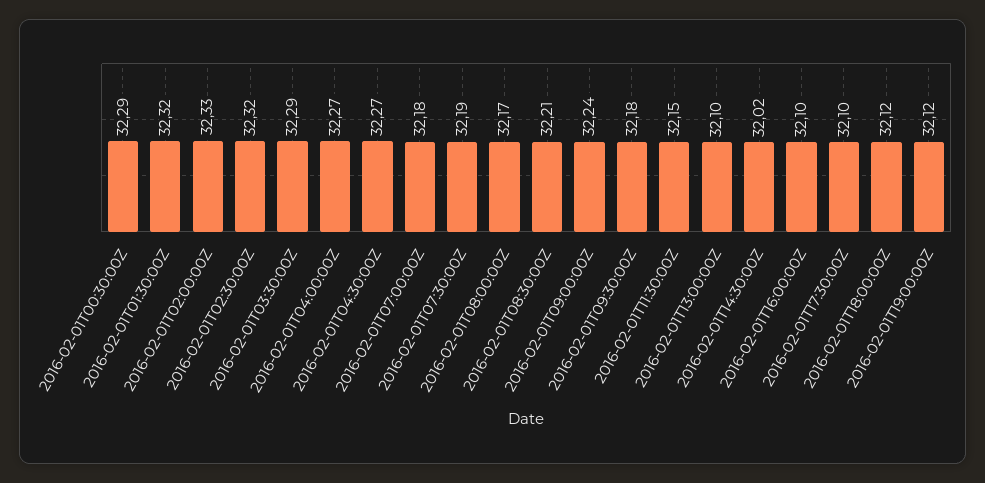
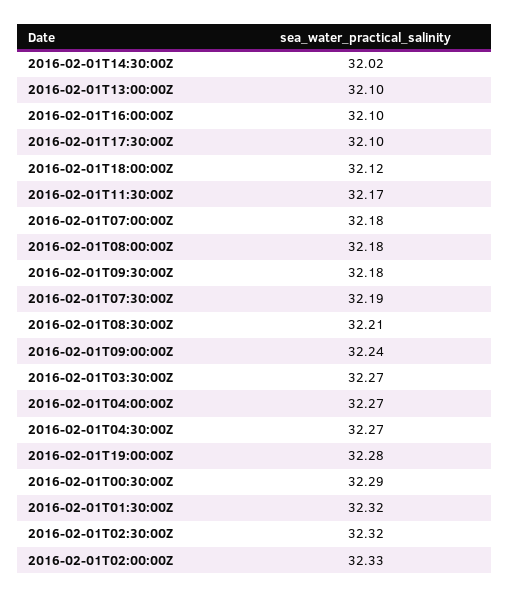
2016-02-01T03:30:00Z: 32.29 -> 32.27
2016-02-01T08:00:00Z: 32.17 -> 32.18
2016-02-01T11:30:00Z: 32.15 -> 32.17
2016-02-01T19:00:00Z: 32.12 -> 32.28

